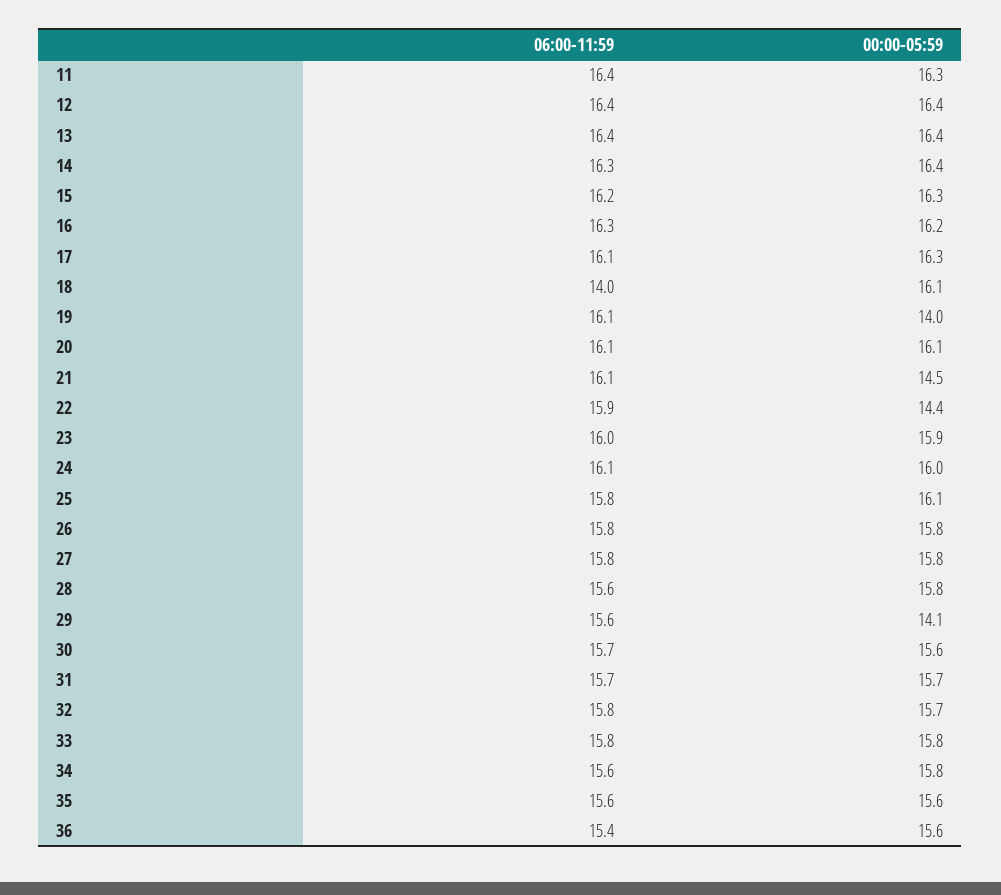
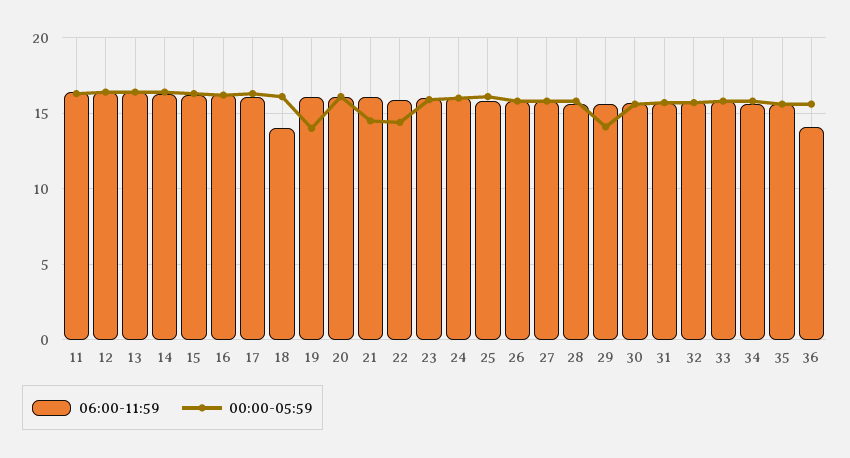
06:00-11:59, 36: 15.4 -> 14

